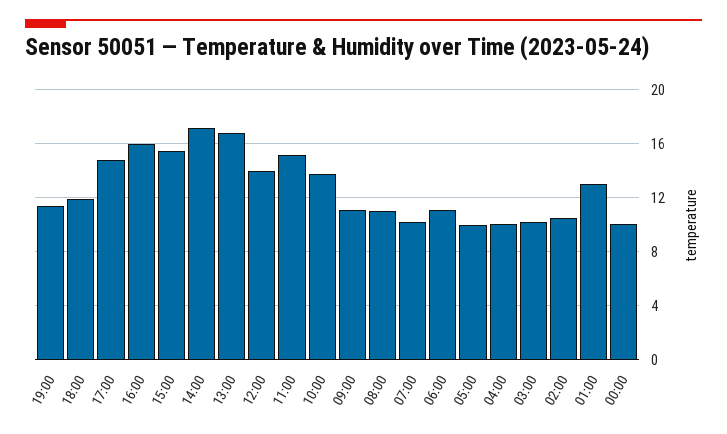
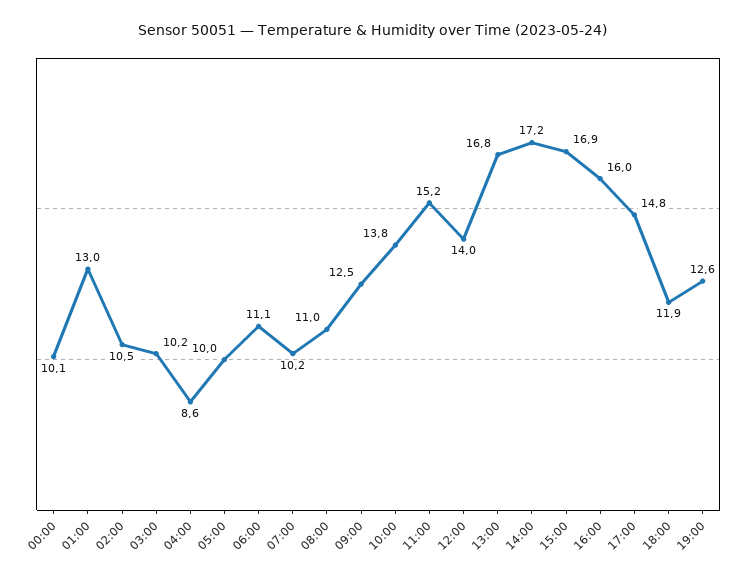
19:00: 11.5 -> 12.6
15:00: 15.5 -> 16.9
09:00: 11 -> 12.5
04:00: 10 -> 8.6

